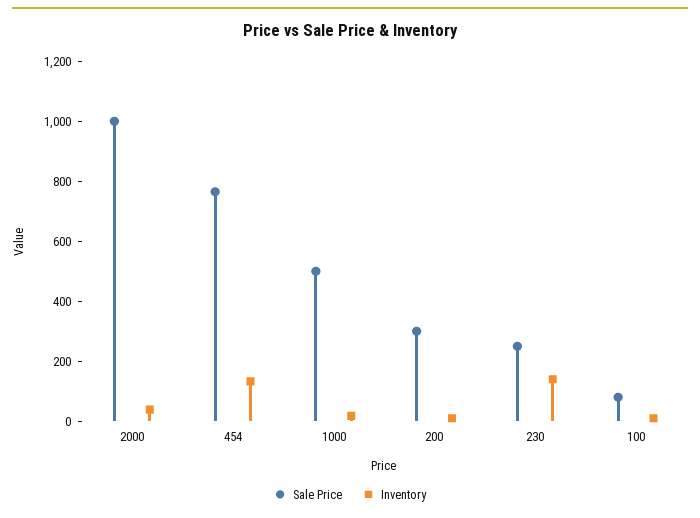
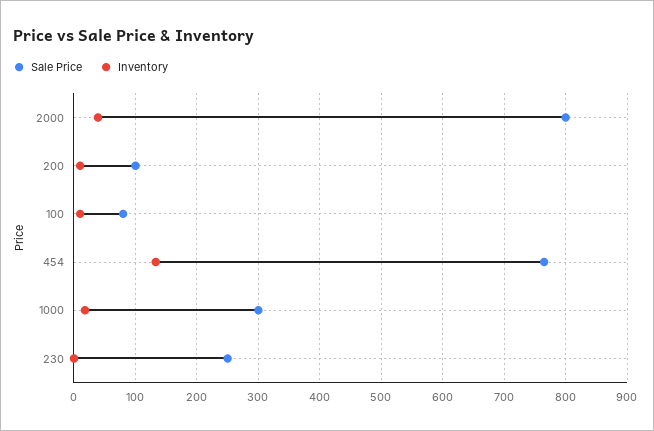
Sale Price, 2000: 1000 -> 800
Sale Price, 1000: 500 -> 300
Sale Price, 200: 300 -> 100
Inventory, 230: 150 -> 0

